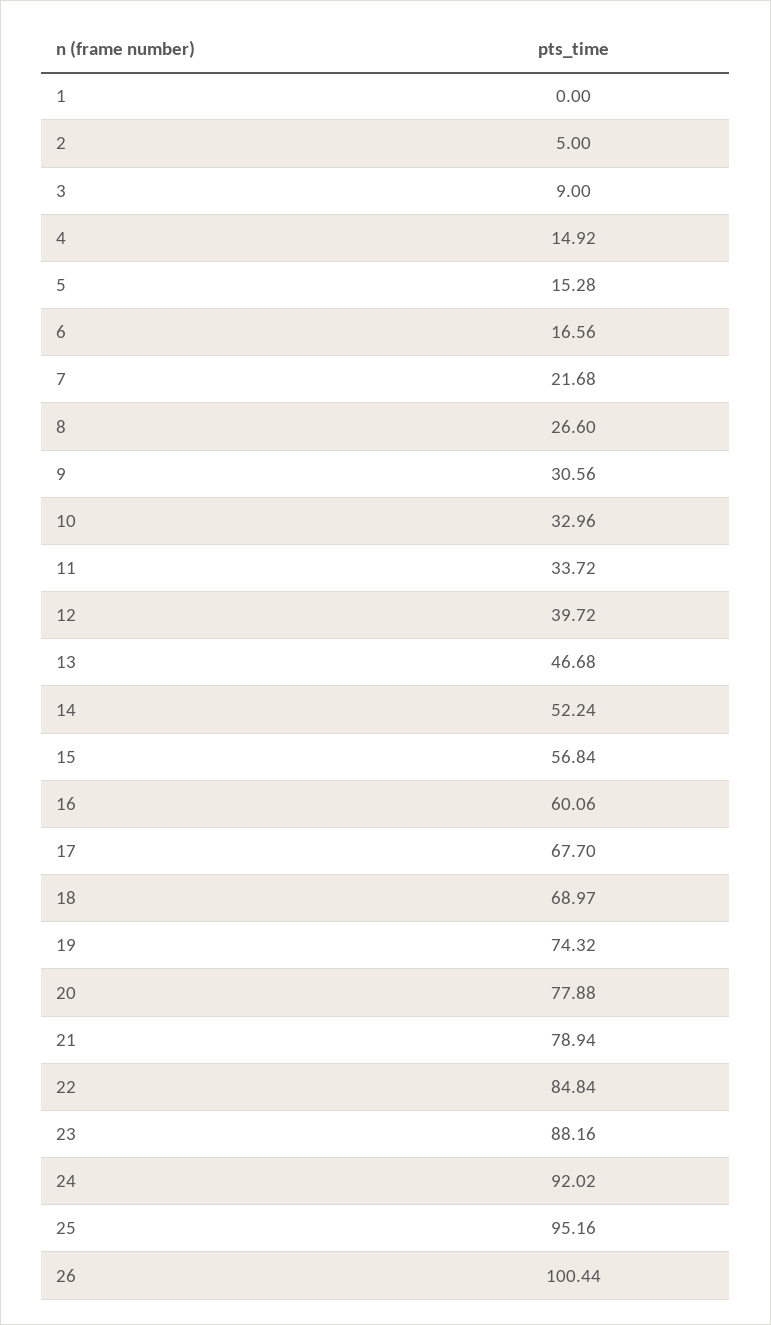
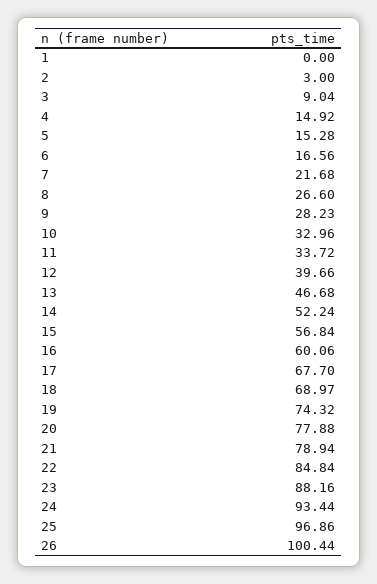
2: 5 -> 3
3: 9 -> 9.04
9: 30.56 -> 28.23
12: 39.72 -> 39.66
24: 92.02 -> 93.44
25: 95.16 -> 96.86

